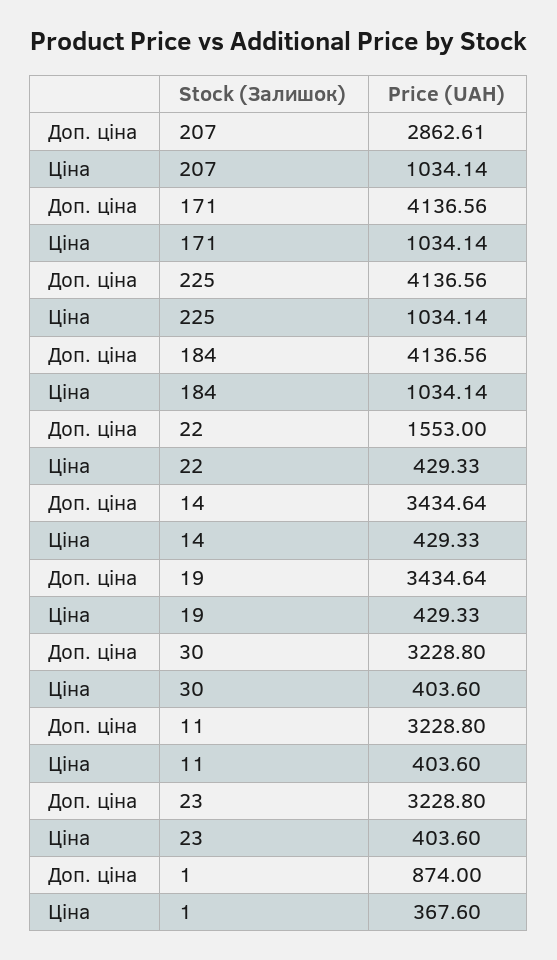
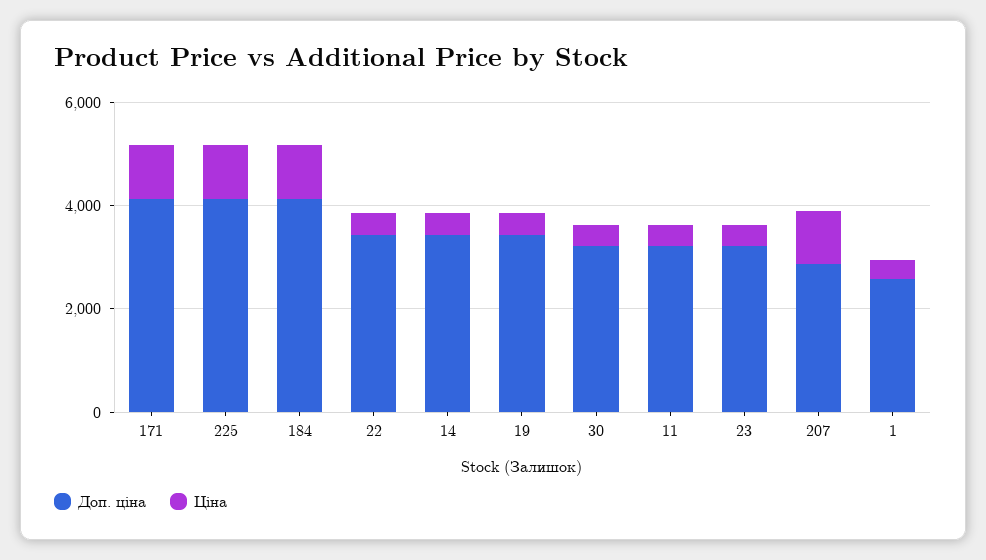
Доп. ціна, 22: 1553 -> 3500
Доп. ціна, 1: 874 -> 2500

